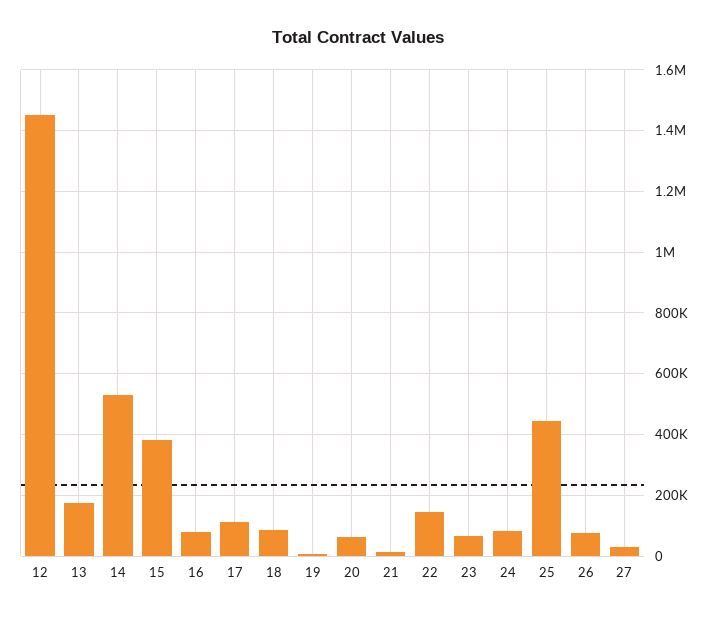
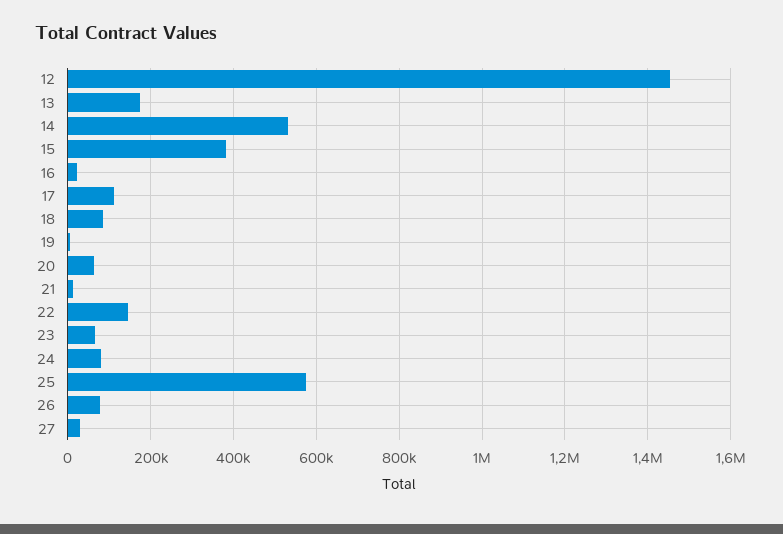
16: 80000 -> 20000
25: 440000 -> 580000

